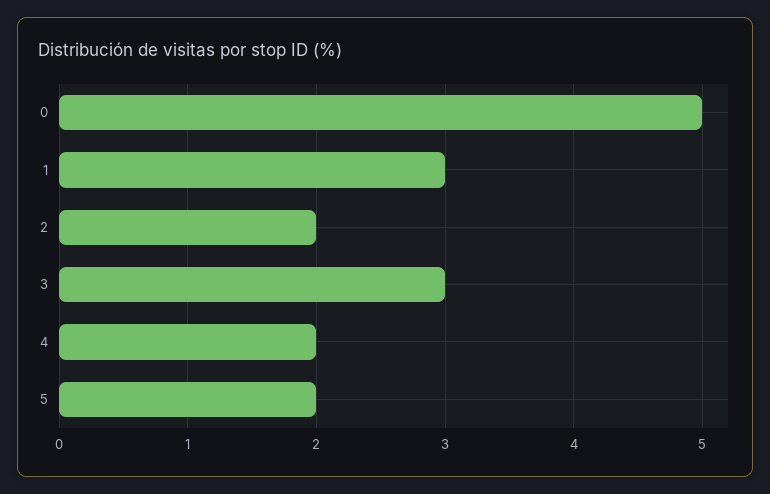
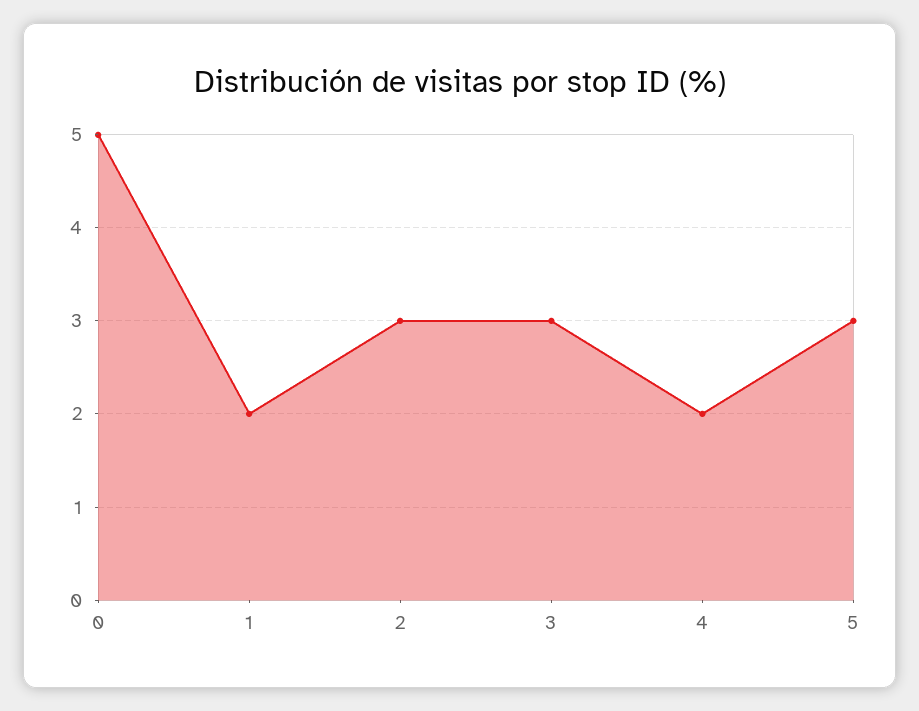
1: 3 -> 2
2: 2 -> 3
5: 2 -> 3

